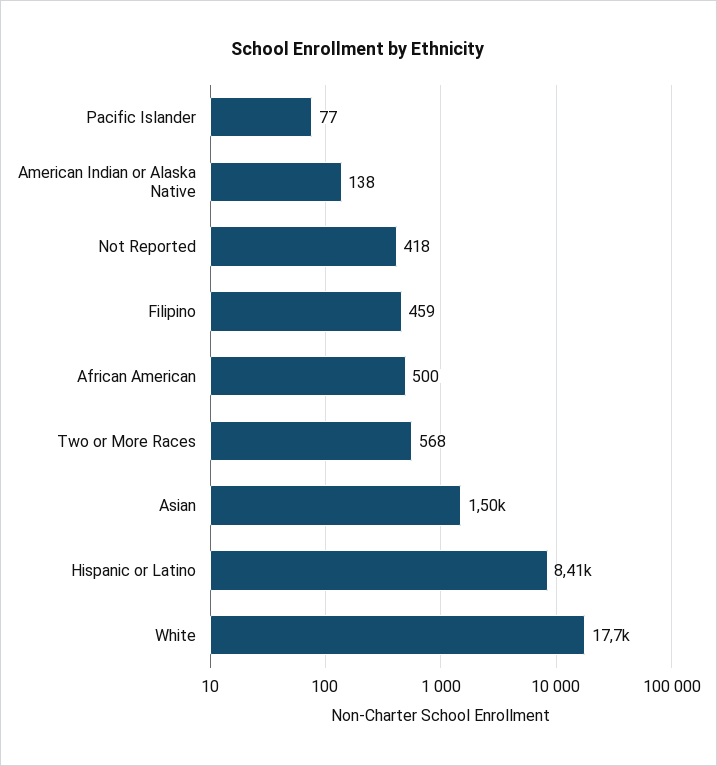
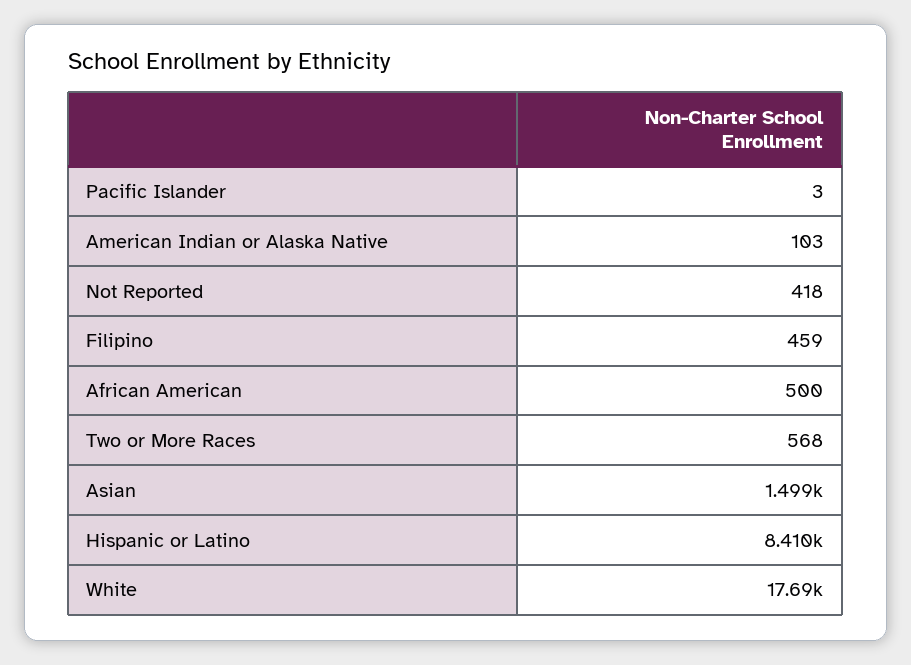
Pacific Islander: 77 -> 3
American Indian or Alaska Native: 138 -> 103

